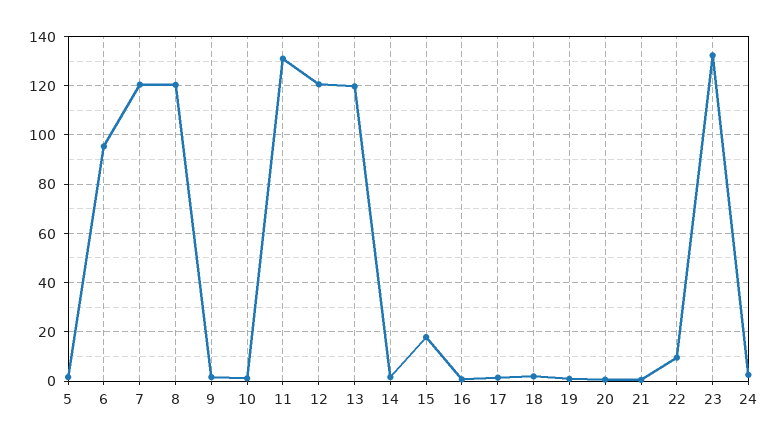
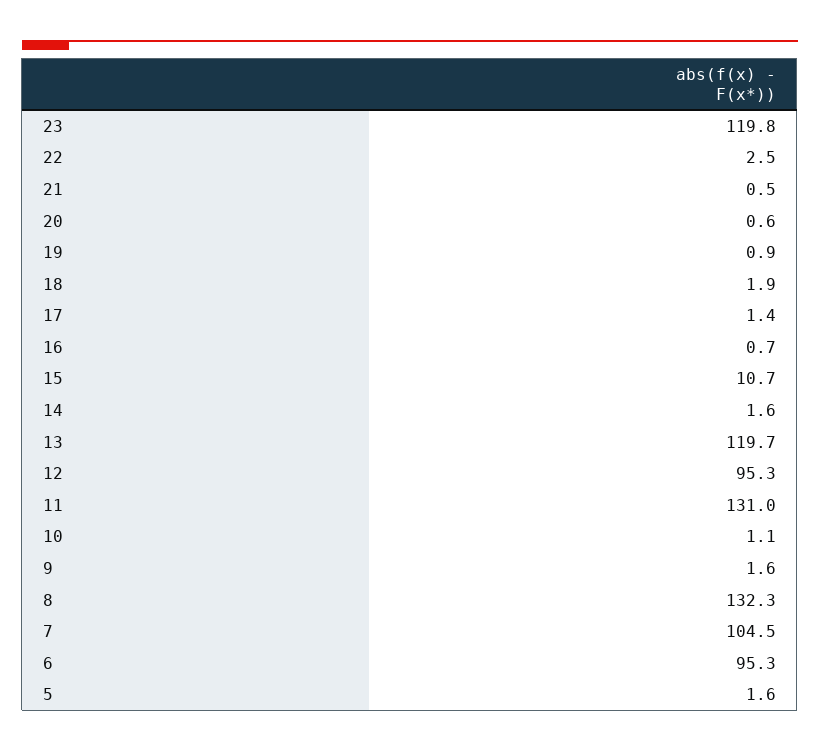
7: 120 -> 104.5
8: 120 -> 132.3
12: 120 -> 95.3
15: 17.5 -> 10.7
22: 10 -> 2.5
23: 132.5 -> 119.8
24: 2.5 -> none

